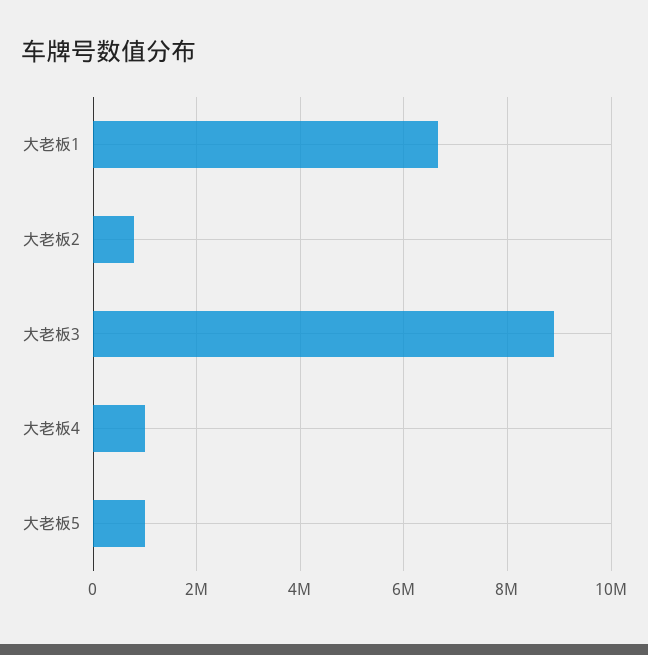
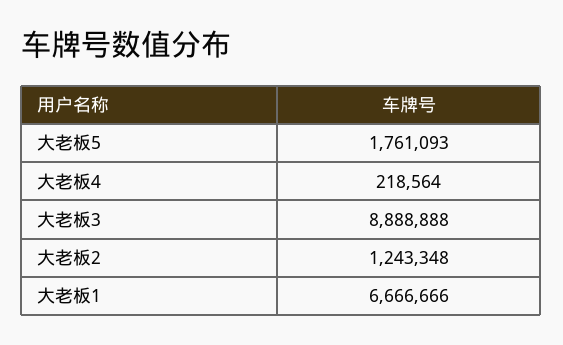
大老板2: 800000 -> 1243348
大老板4: 1000000 -> 218564
大老板5: 1000000 -> 1761093

